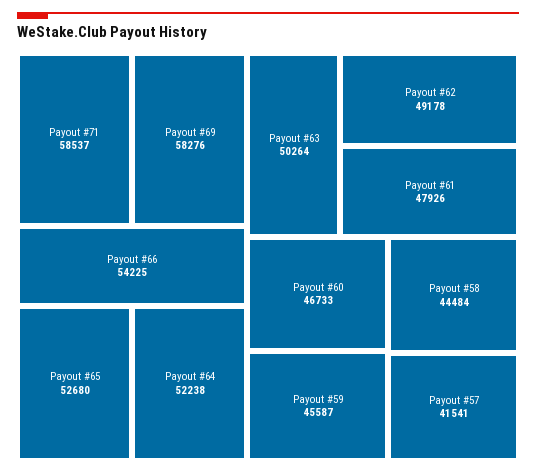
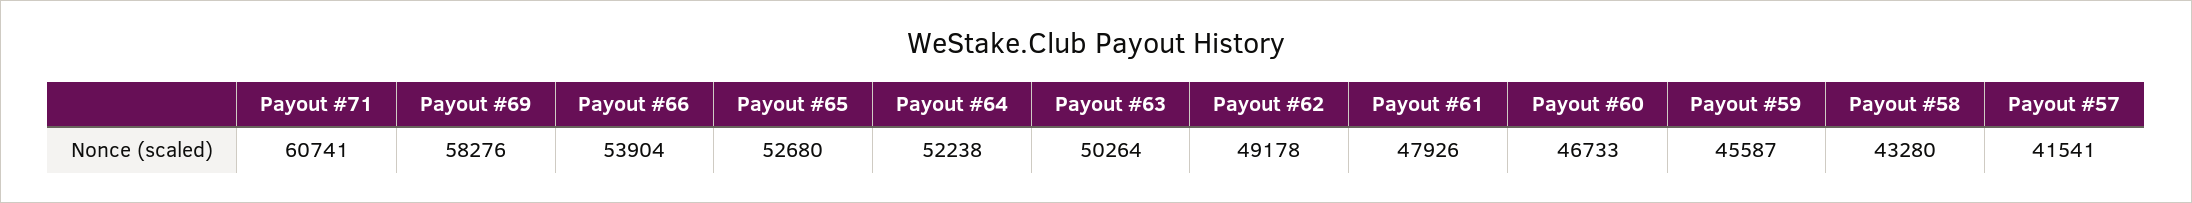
Payout #71: 58537 -> 60741
Payout #66: 54225 -> 53904
Payout #58: 44484 -> 43280

